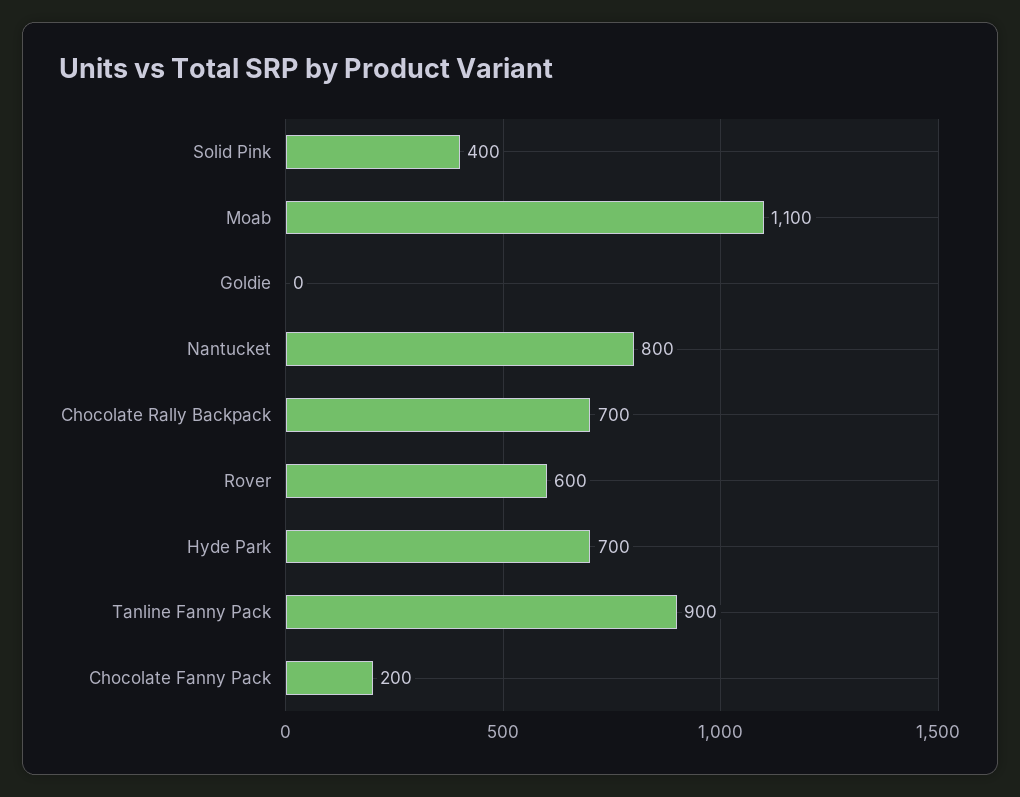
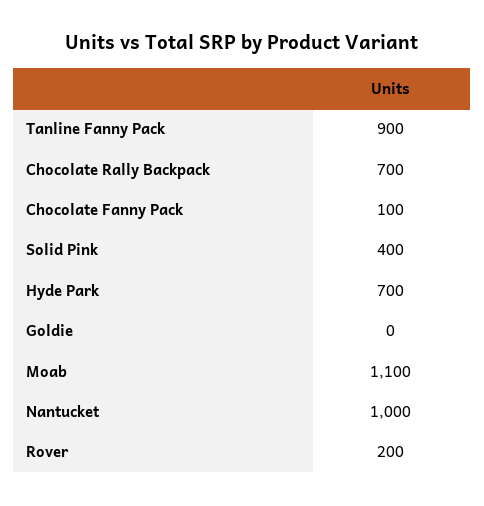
Nantucket: 800 -> 1000
Rover: 600 -> 200
Chocolate Fanny Pack: 200 -> 100

